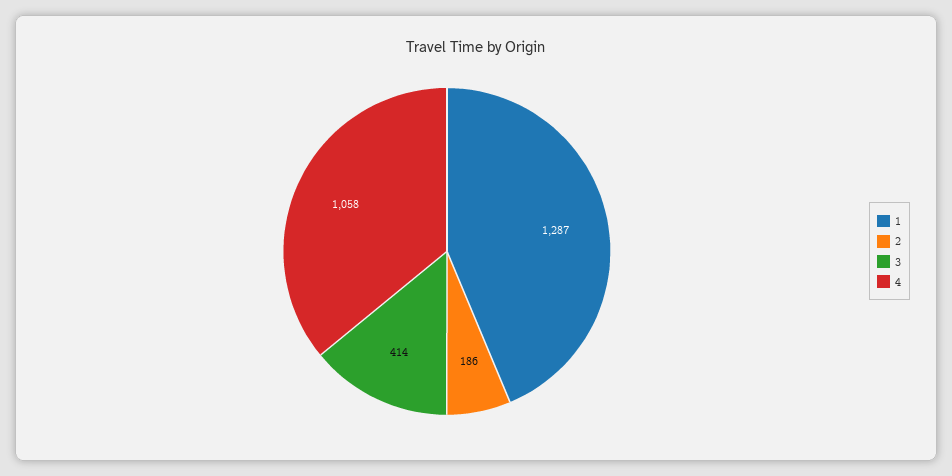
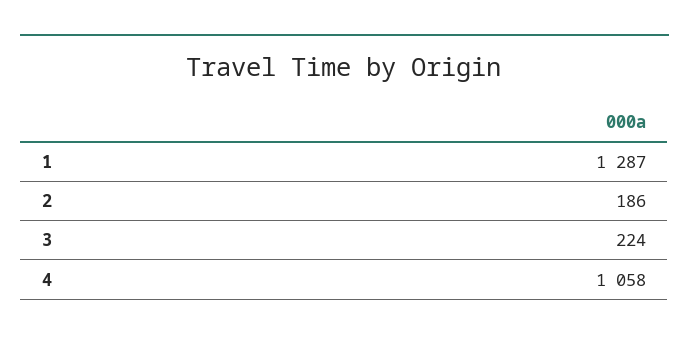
3: 414 -> 224

